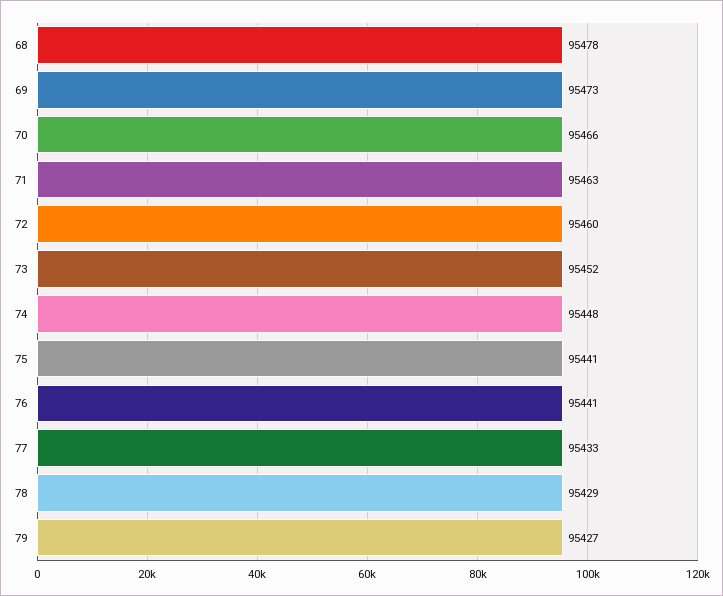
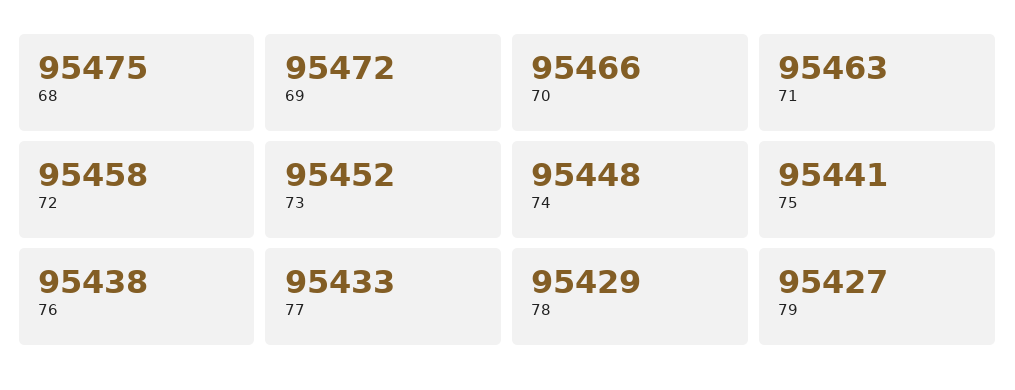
68: 95478 -> 95475
69: 95473 -> 95472
72: 95460 -> 95458
76: 95441 -> 95438

